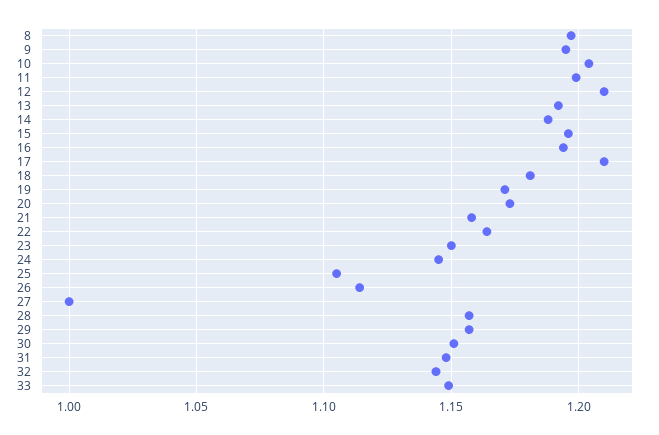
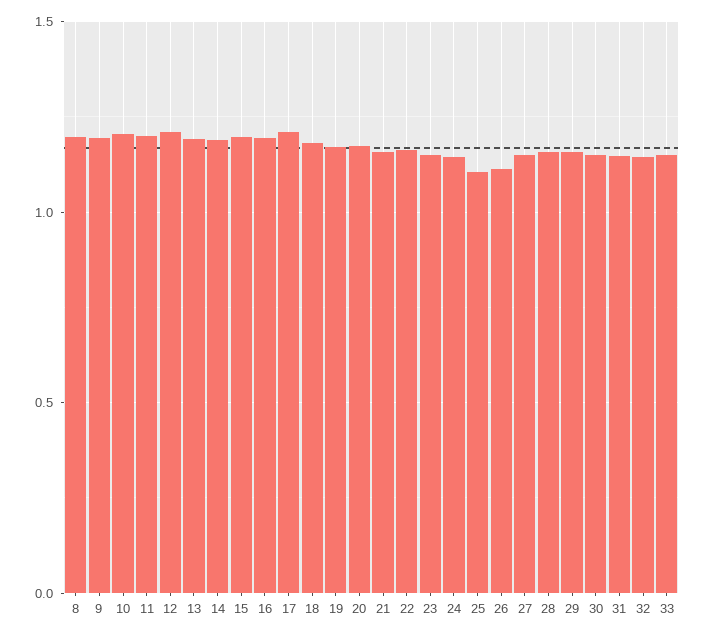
27: 1 -> 1.15

